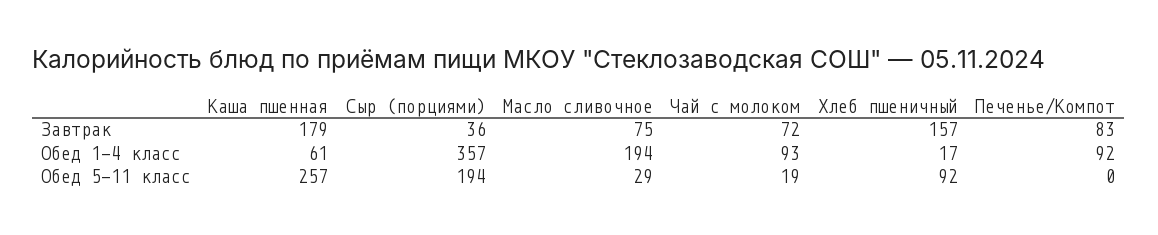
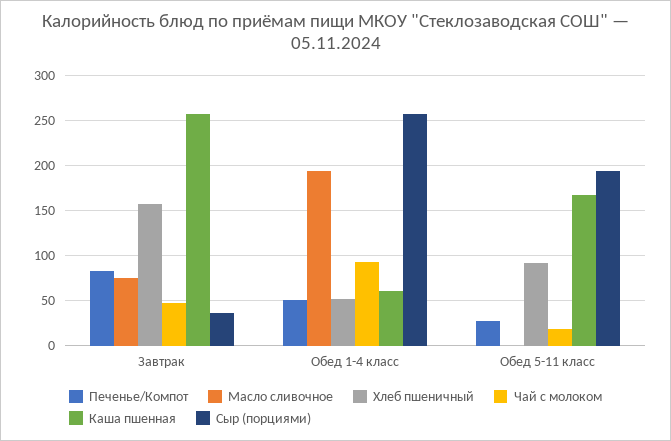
Каша пшенная, Завтрак: 179 -> 260
Чай с молоком, Завтрак: 72 -> 50
Сыр (порциями), Обед 1-4 класс: 357 -> 260
Хлеб пшеничный, Обед 1-4 класс: 17 -> 50
Печенье/Компот, Обед 1-4 класс: 92 -> 50
Каша пшенная, Обед 5-11 класс: 257 -> 170
Масло сливочное, Обед 5-11 класс: 29 -> 0
Печенье/Компот, Обед 5-11 класс: 0 -> 30

